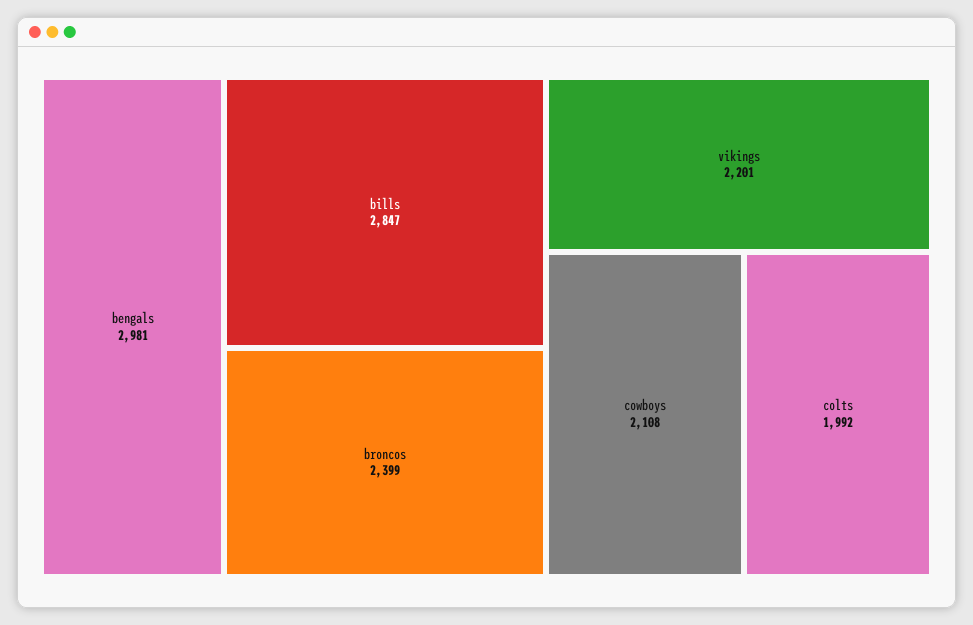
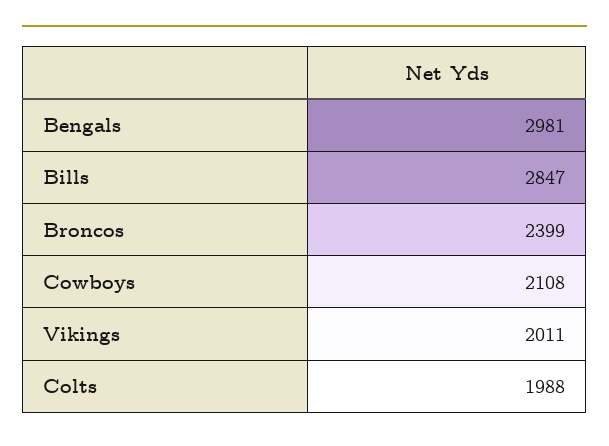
vikings: 2201 -> 2011
colts: 1992 -> 1988

